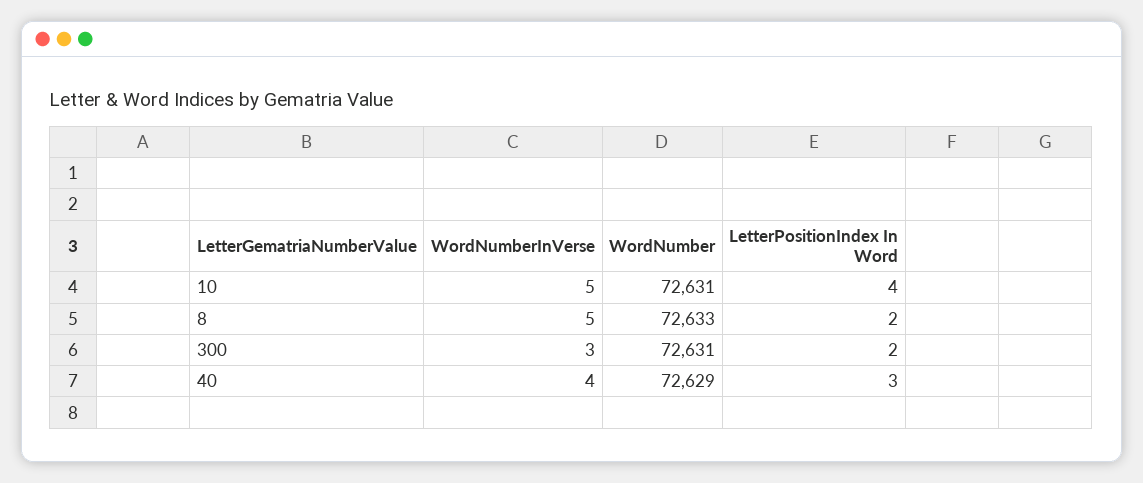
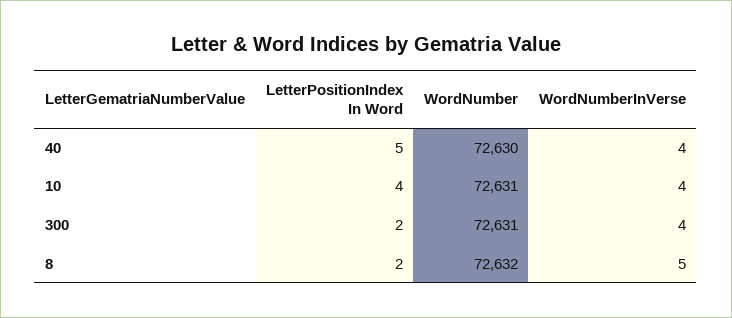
WordNumberInVerse, 10: 5 -> 4
WordNumber, 8: 72633 -> 72632
WordNumberInVerse, 300: 3 -> 4
WordNumber, 40: 72629 -> 72630
LetterPositionIndex In Word, 40: 3 -> 5

